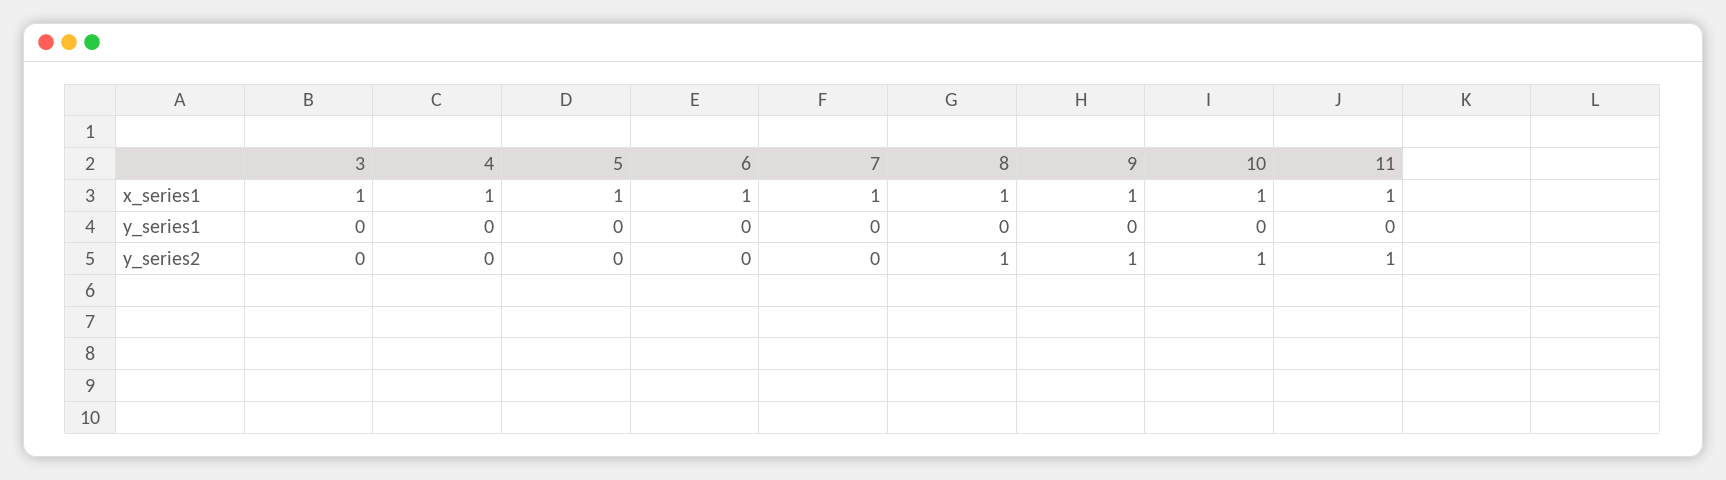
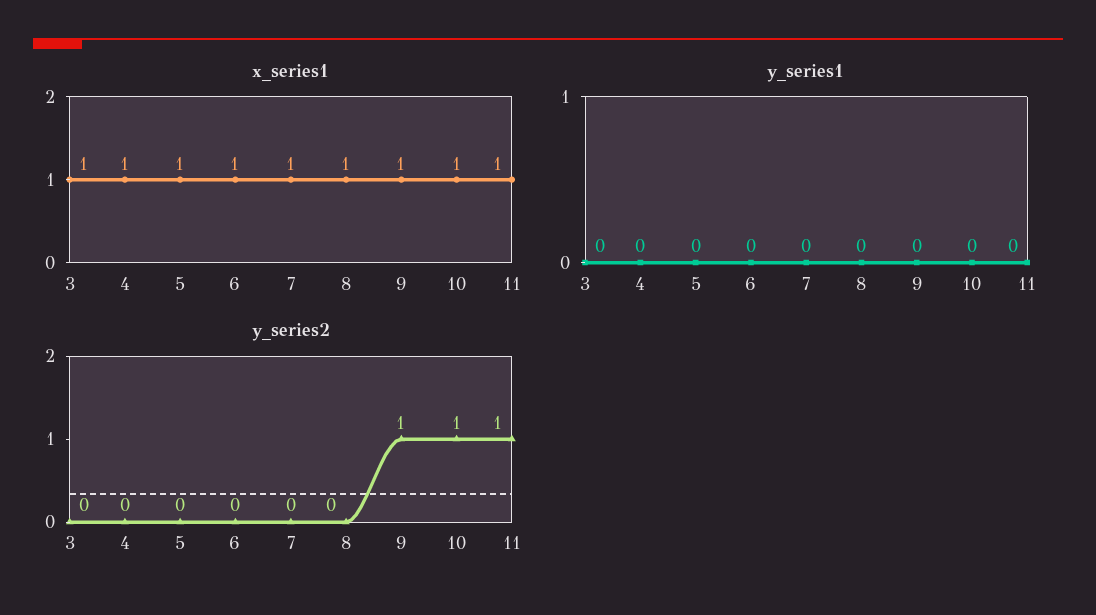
y_series2, 8: 1 -> 0

